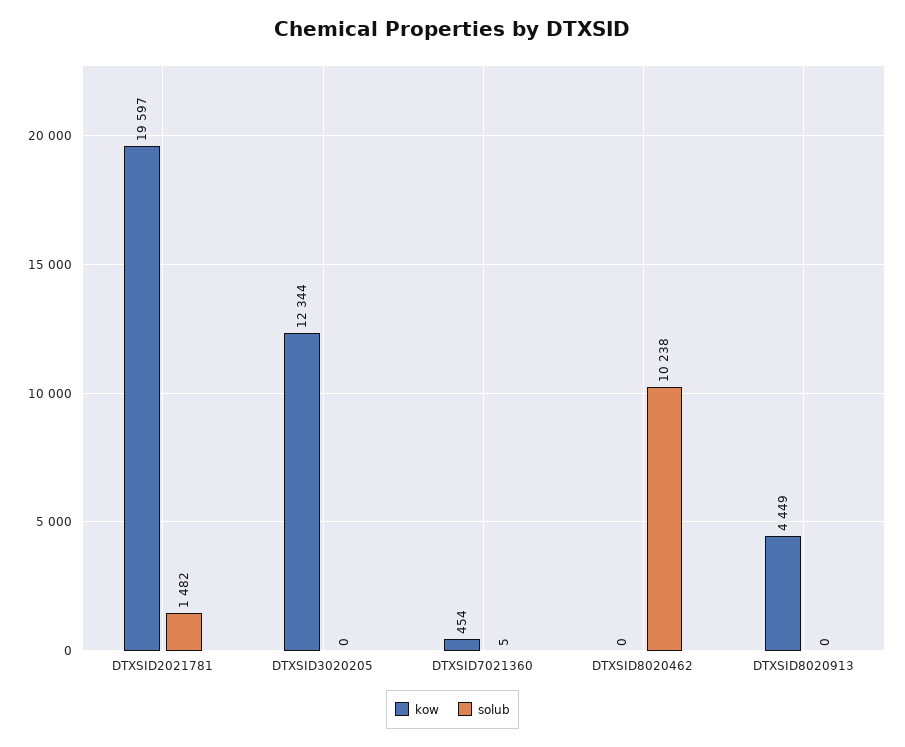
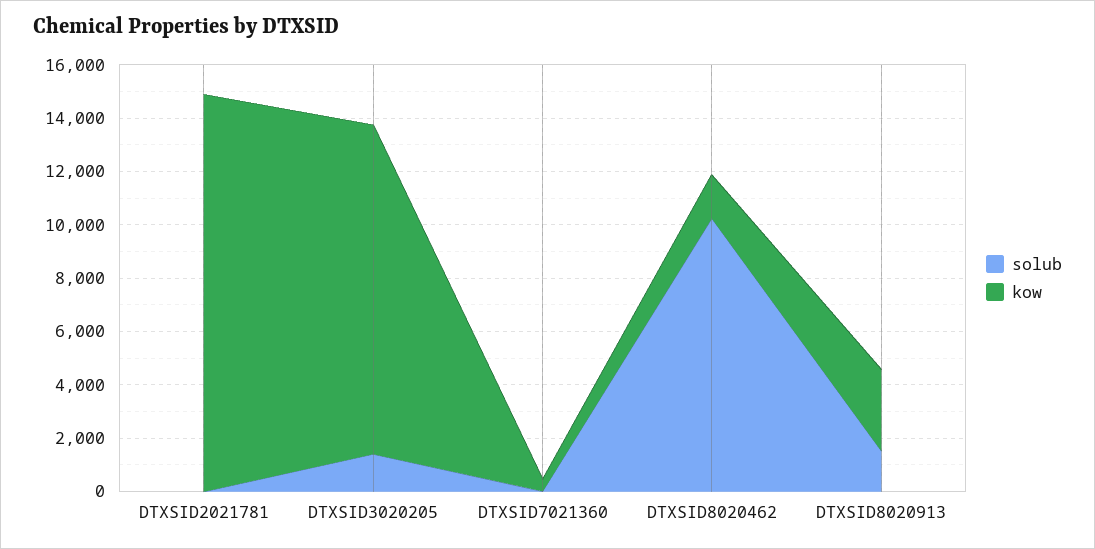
kow, DTXSID2021781: 19597 -> 15000
solub, DTXSID2021781: 1482 -> 0
solub, DTXSID3020205: 0 -> 1500
kow, DTXSID8020462: 0 -> 1500
kow, DTXSID8020913: 4449 -> 3000
solub, DTXSID8020913: 0 -> 1500

